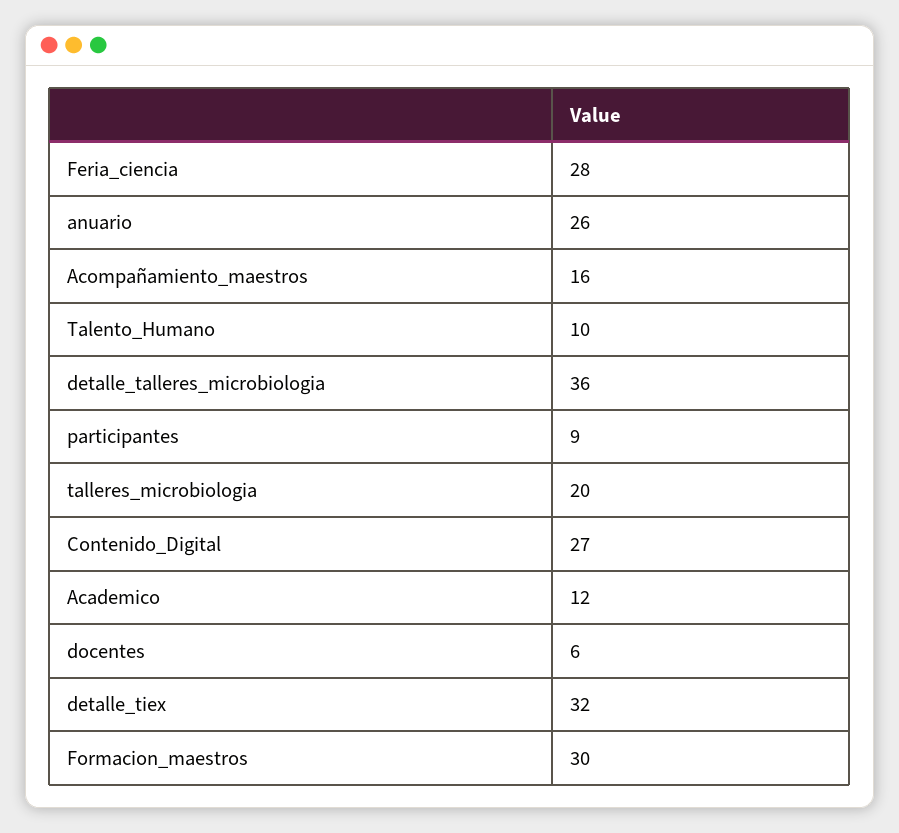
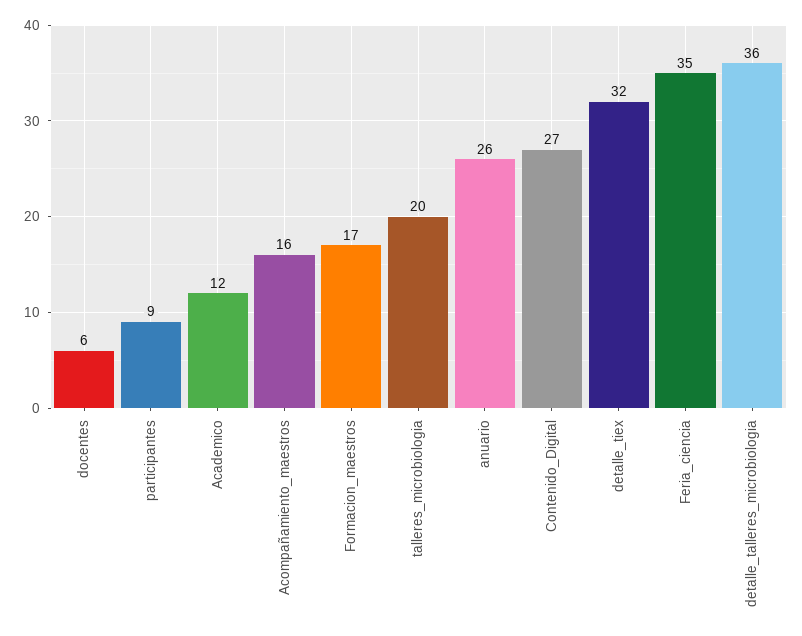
Feria_ciencia: 28 -> 35
Talento_Humano: 10 -> none
Formacion_maestros: 30 -> 17

